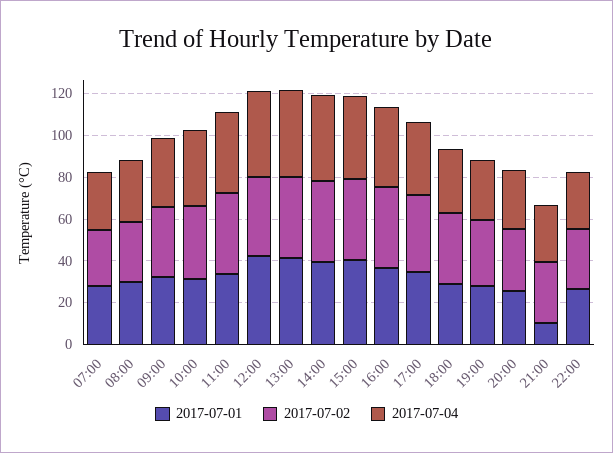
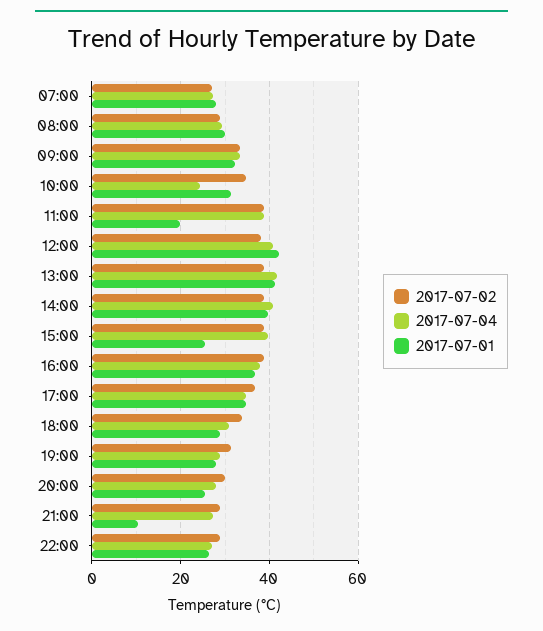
2017-07-04, 10:00: 35 -> 24
2017-07-01, 11:00: 35 -> 20
2017-07-01, 15:00: 40 -> 26

